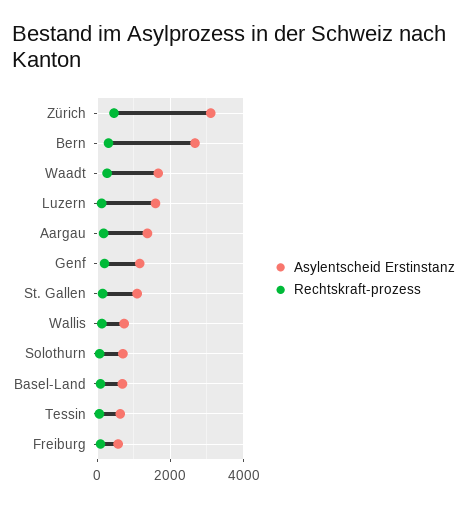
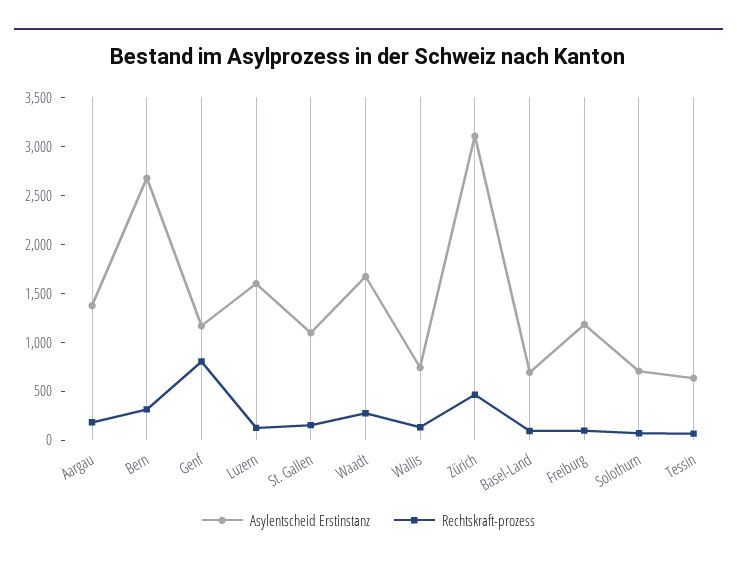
Rechtskraft-prozess, Genf: 200 -> 800
Asylentscheid Erstinstanz, Freiburg: 600 -> 1200

